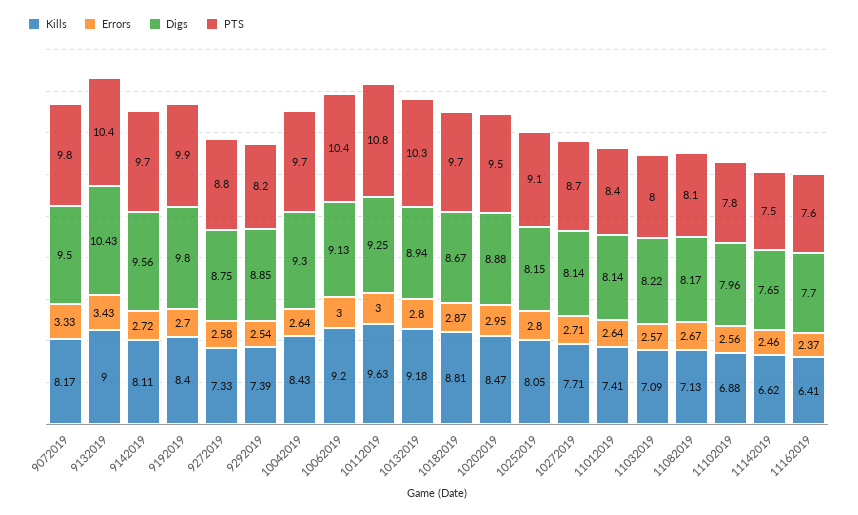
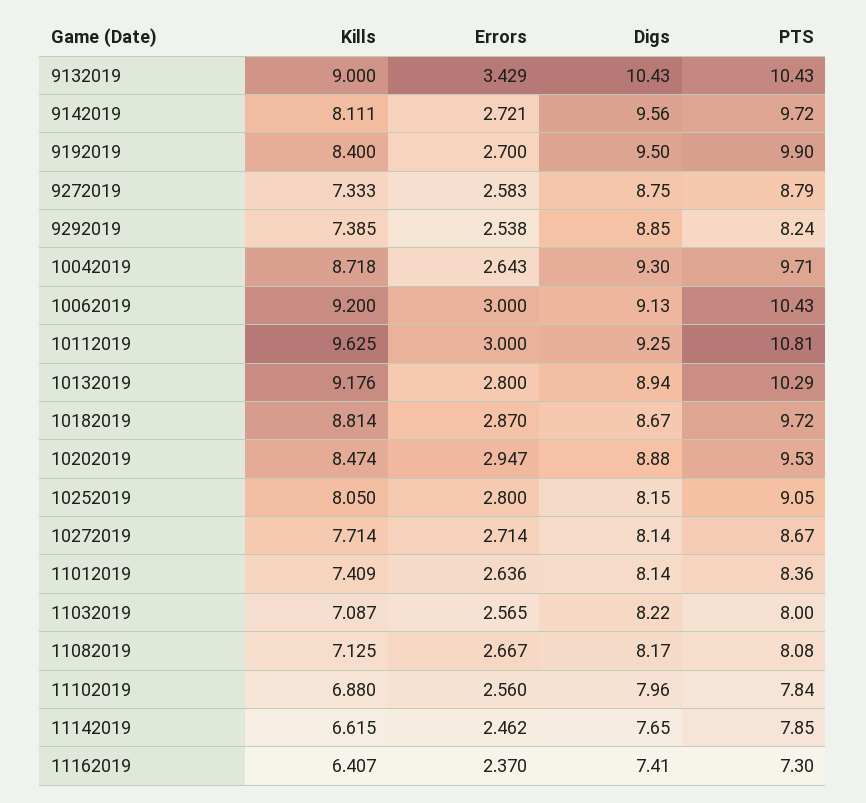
Kills, 9072019: 8.17 -> none
Errors, 9072019: 3.33 -> none
Digs, 9072019: 9.5 -> none
PTS, 9072019: 9.8 -> none
Digs, 9192019: 9.8 -> 9.5
Kills, 10042019: 8.43 -> 8.718
PTS, 11142019: 7.5 -> 7.85
Digs, 11162019: 7.7 -> 7.41
PTS, 11162019: 7.6 -> 7.3

